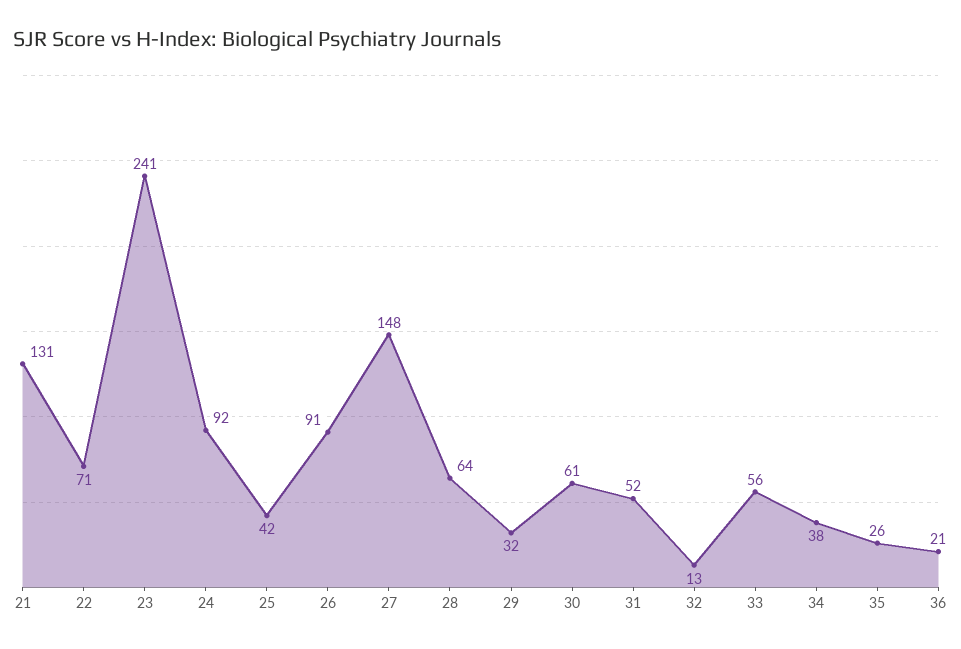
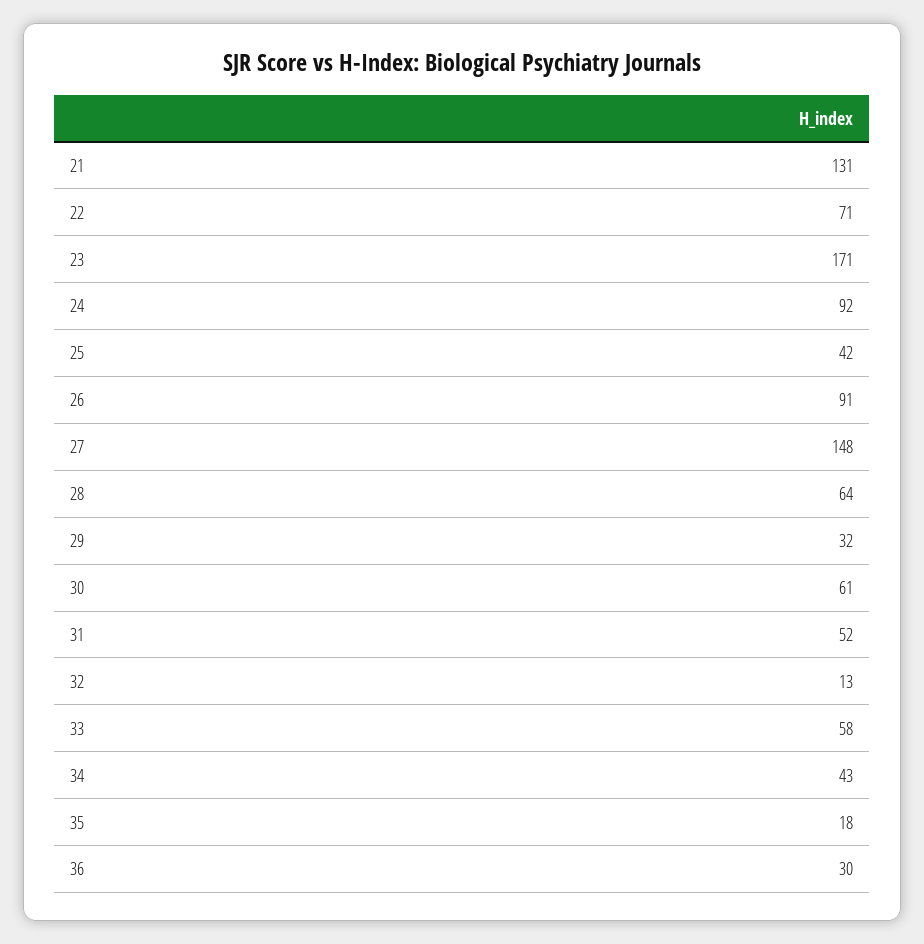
23: 241 -> 171
33: 56 -> 58
34: 38 -> 43
35: 26 -> 18
36: 21 -> 30

